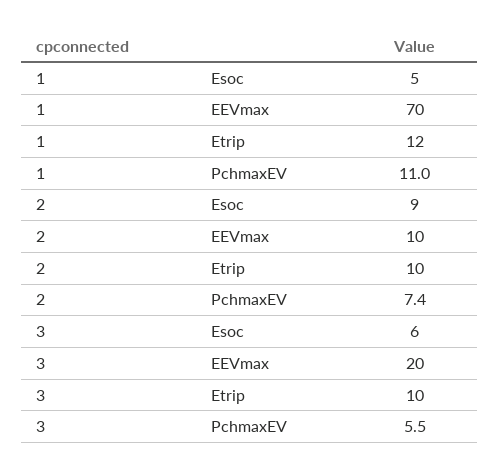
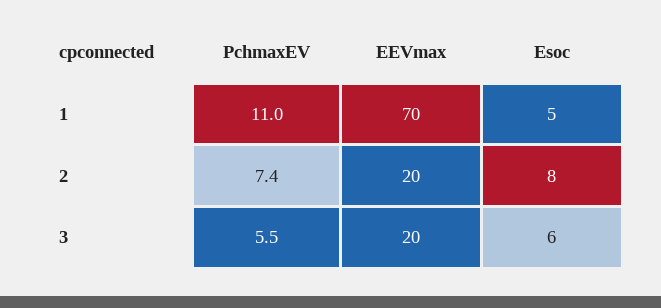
1, Etrip: 12 -> none
2, Esoc: 9 -> 8
2, EEVmax: 10 -> 20
2, Etrip: 10 -> none
3, Etrip: 10 -> none

